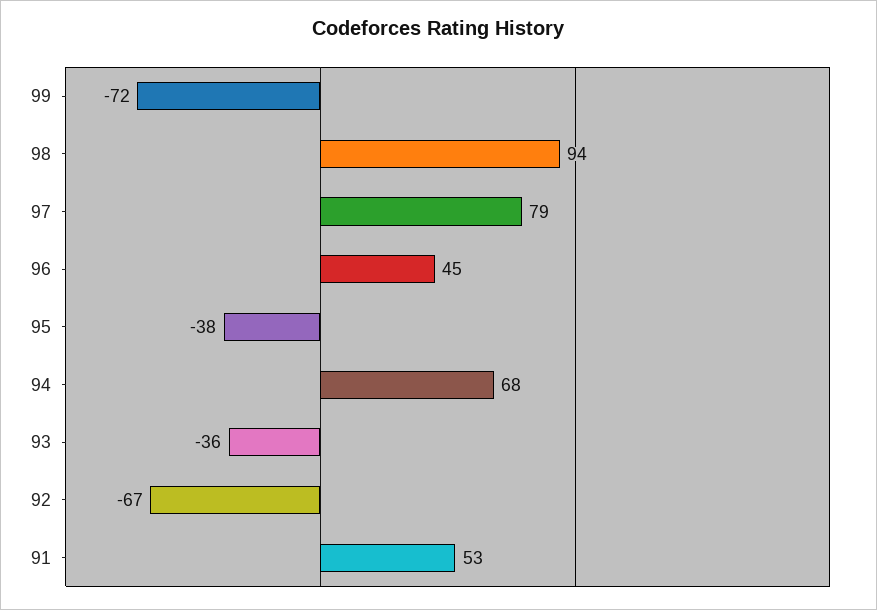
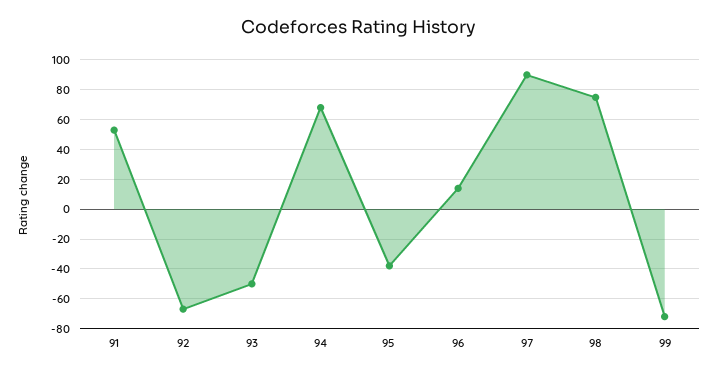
98: 94 -> 75
97: 79 -> 90
96: 45 -> 15
93: -36 -> -50

